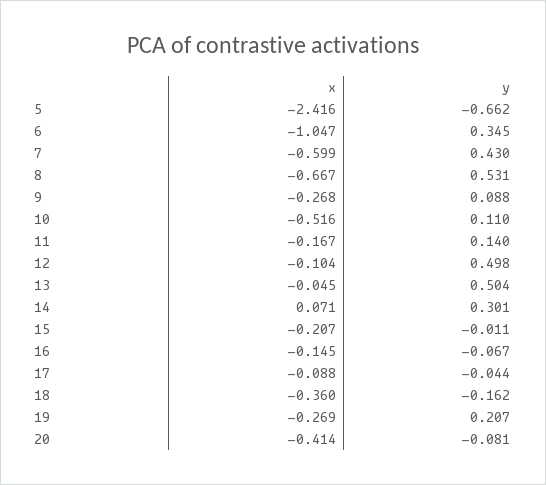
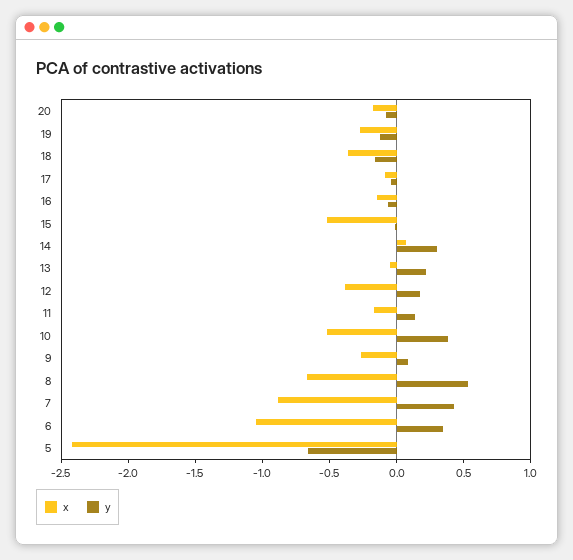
x, 7: -0.599 -> -0.9
y, 10: 0.11 -> 0.4
x, 12: -0.104 -> -0.4
y, 12: 0.498 -> 0.2
y, 13: 0.504 -> 0.2
x, 15: -0.207 -> -0.5
y, 19: 0.207 -> -0.1
x, 20: -0.414 -> -0.2

